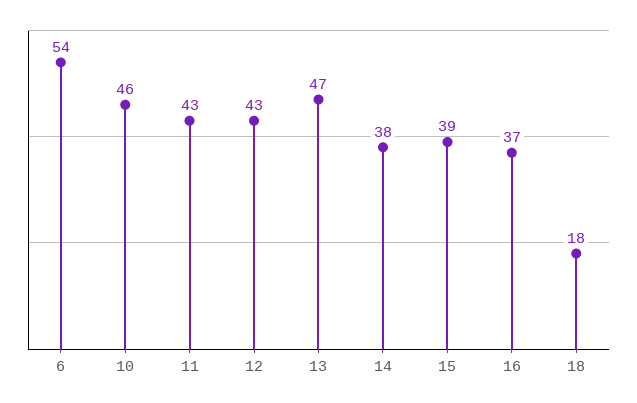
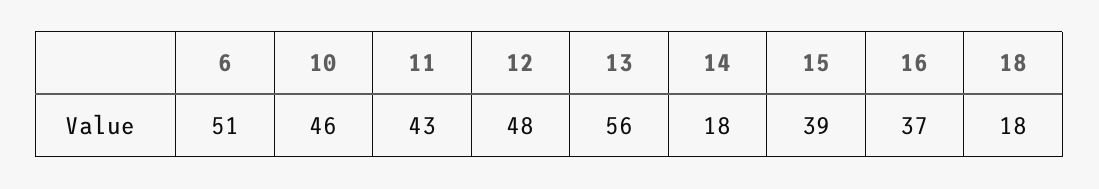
6: 54 -> 51
12: 43 -> 48
13: 47 -> 56
14: 38 -> 18

